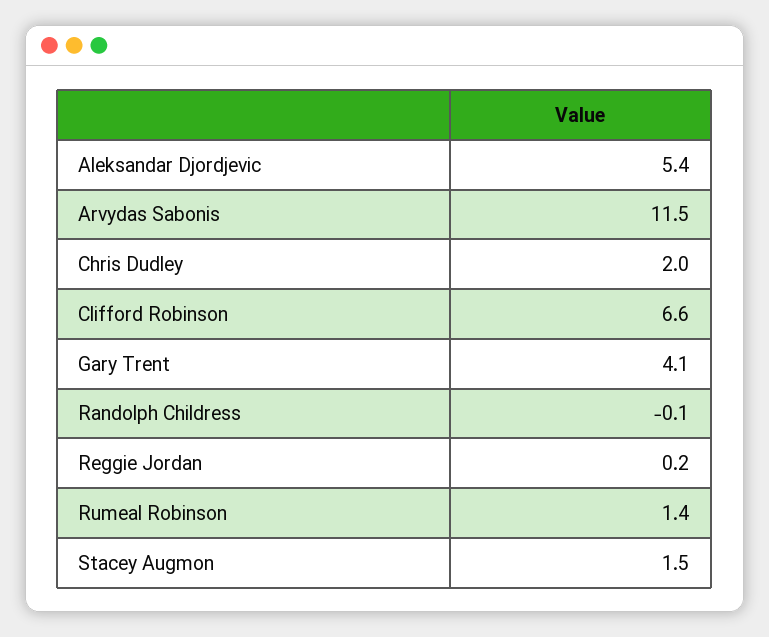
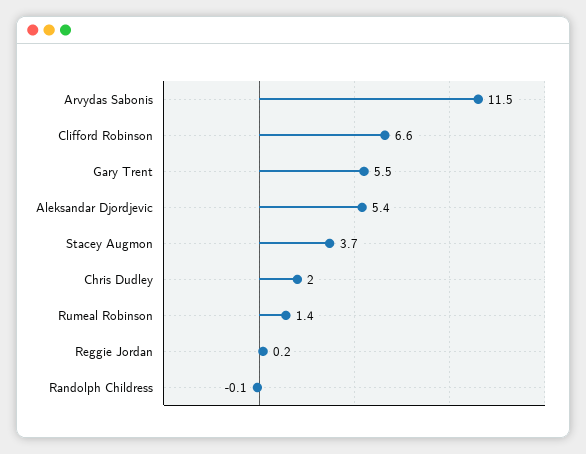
Gary Trent: 4.1 -> 5.5
Stacey Augmon: 1.5 -> 3.7

